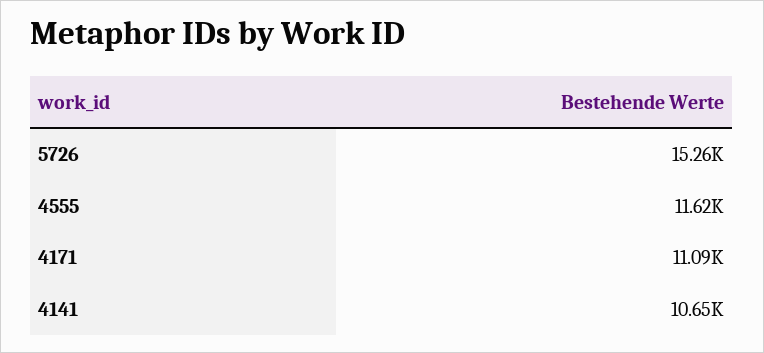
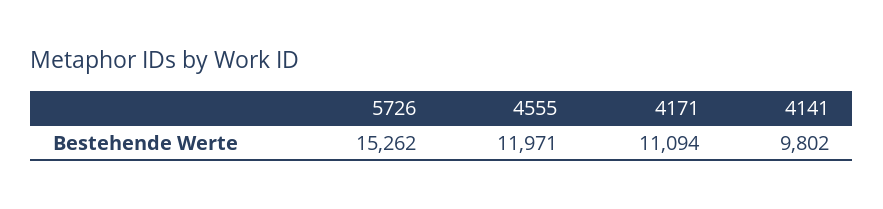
4555: 11620 -> 11971
4141: 10650 -> 9802

